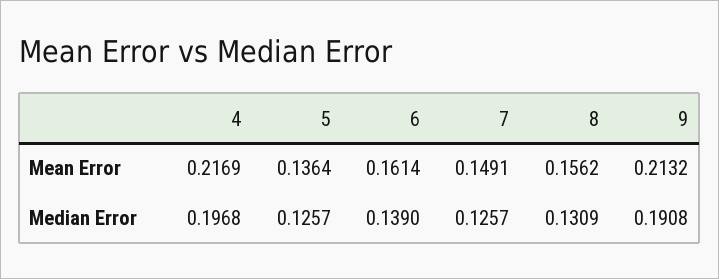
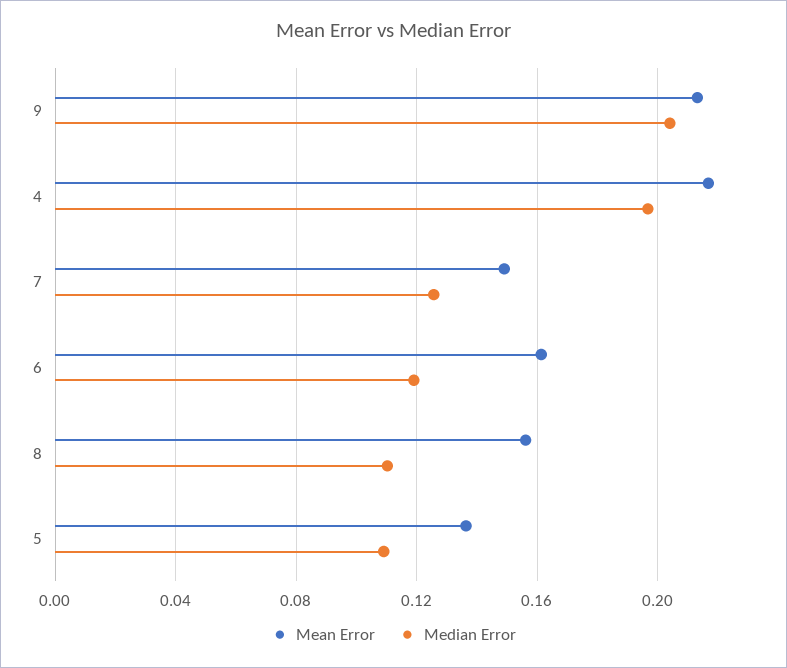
Median Error, 5: 0.1257 -> 0.11
Median Error, 6: 0.139 -> 0.12
Median Error, 8: 0.1309 -> 0.11
Median Error, 9: 0.1908 -> 0.205

